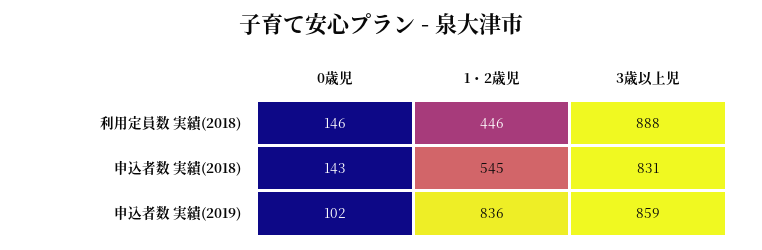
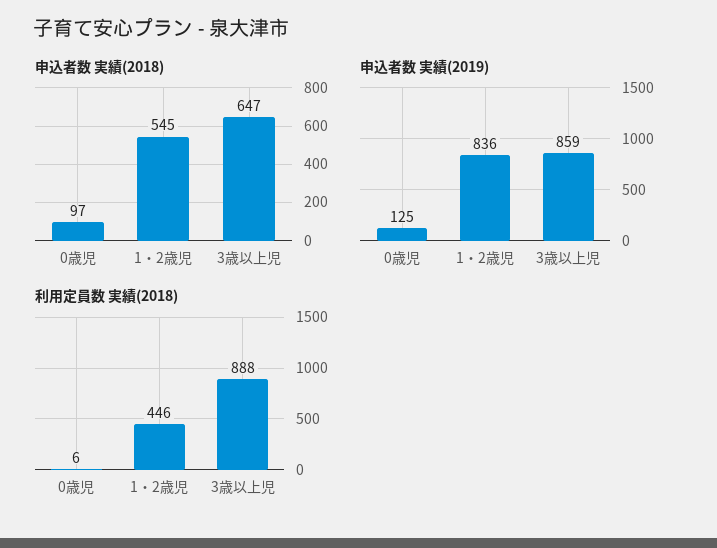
利用定員数 実績(2018), 0歳児: 146 -> 6
申込者数 実績(2018), 0歳児: 143 -> 97
申込者数 実績(2018), 3歳以上児: 831 -> 647
申込者数 実績(2019), 0歳児: 102 -> 125

